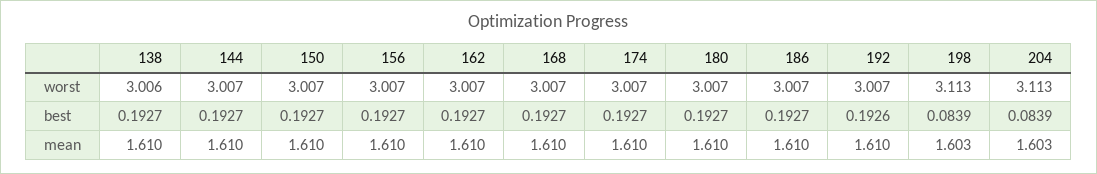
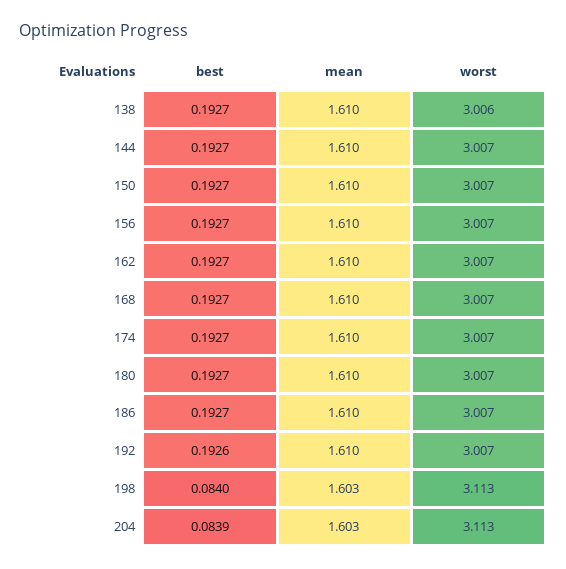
198, best: 0.0839 -> 0.084

